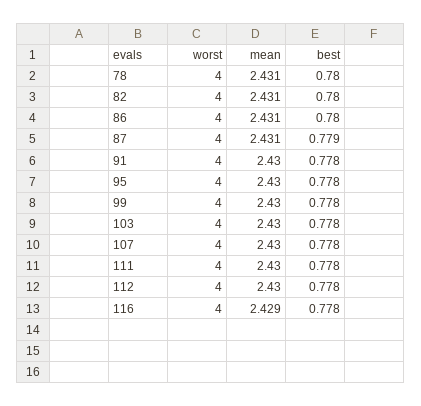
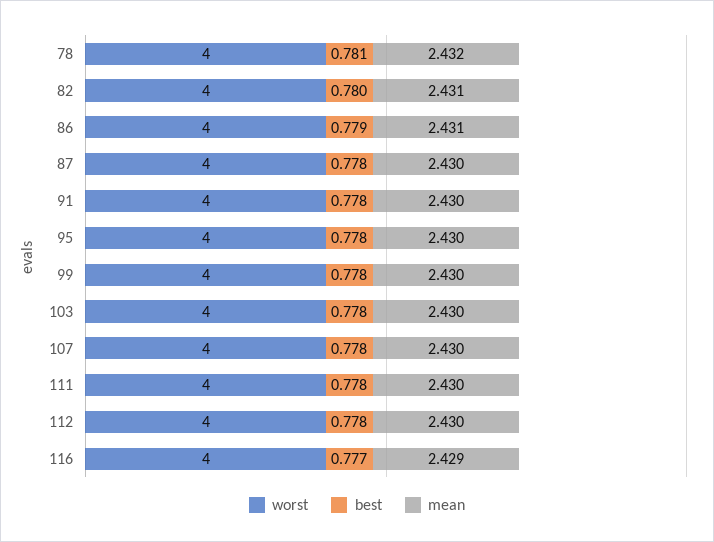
mean, 78: 2.431 -> 2.432
best, 78: 0.78 -> 0.781
best, 86: 0.78 -> 0.779
mean, 87: 2.431 -> 2.43
best, 87: 0.779 -> 0.778
best, 116: 0.778 -> 0.777

